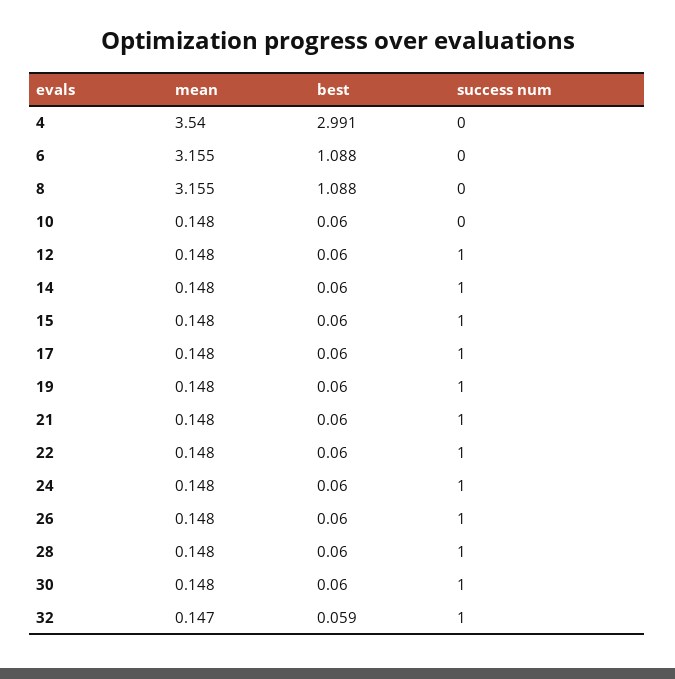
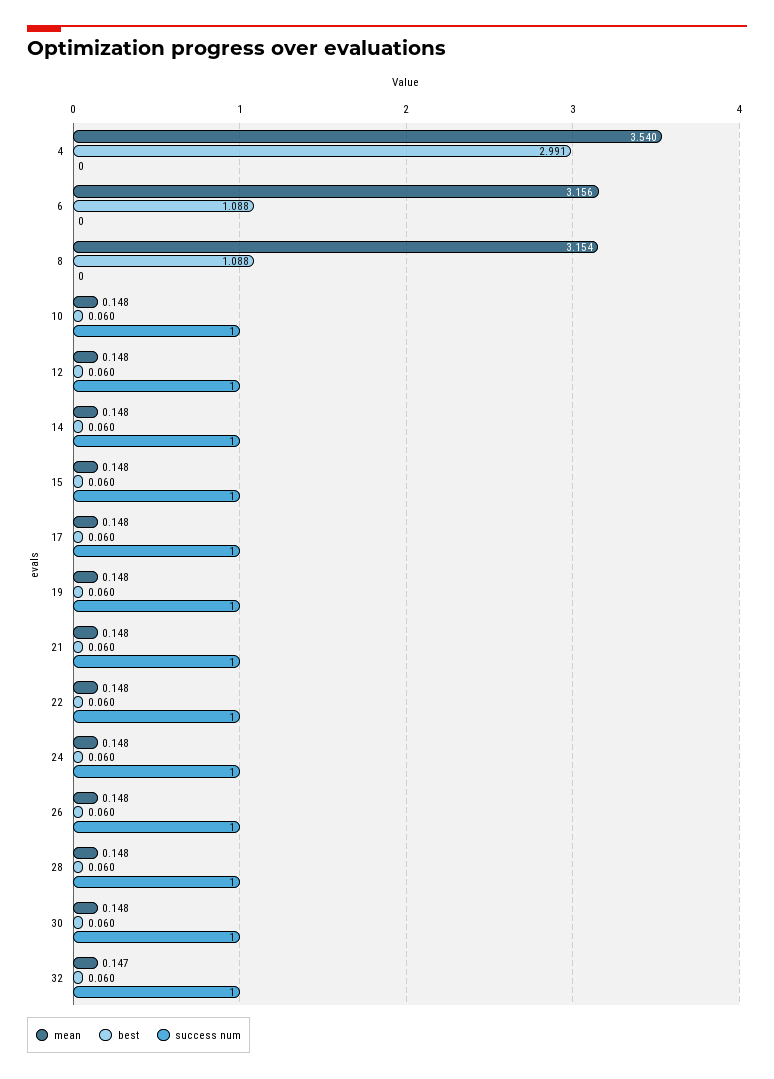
mean, 6: 3.155 -> 3.156
mean, 8: 3.155 -> 3.154
success num, 10: 0 -> 1
best, 32: 0.059 -> 0.06

